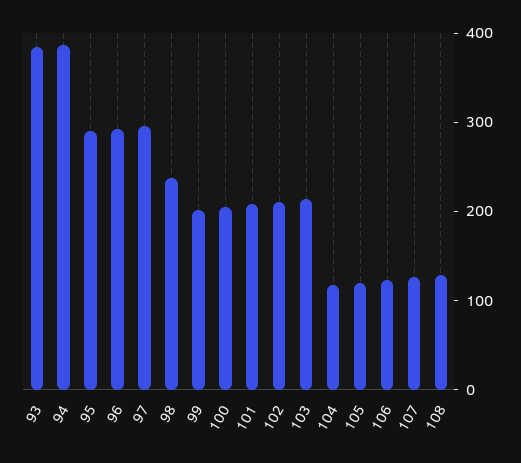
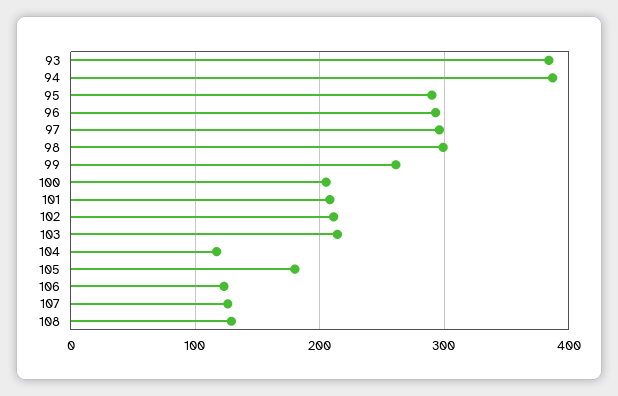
98: 240 -> 300
99: 200 -> 260
105: 120 -> 180

